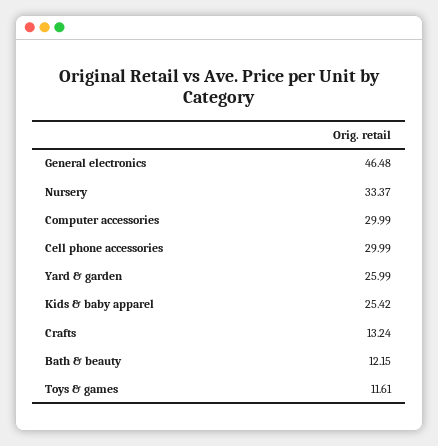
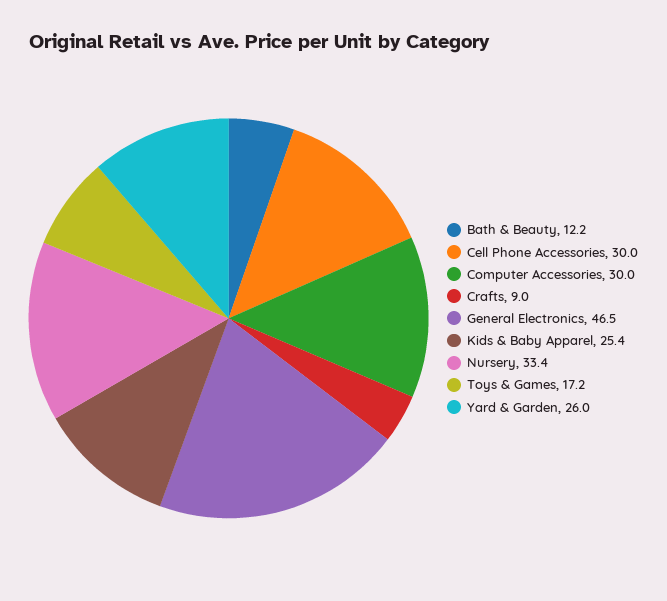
Crafts: 13.24 -> 9
Toys & games: 11.61 -> 17.2

